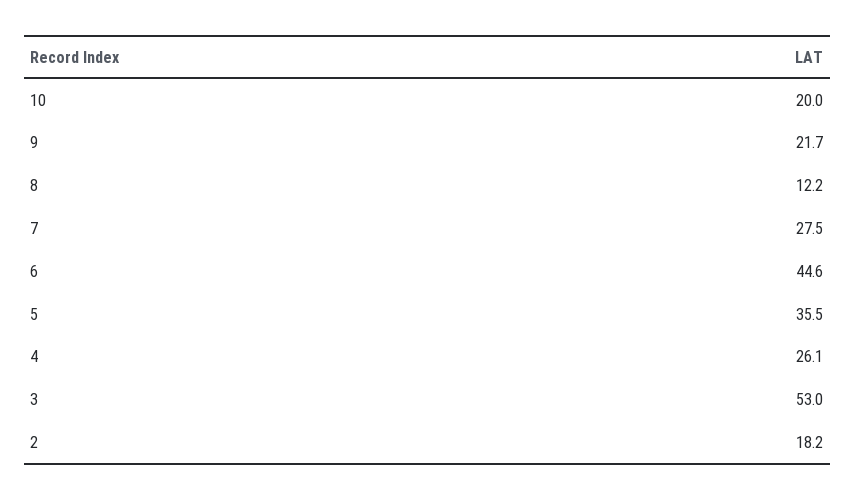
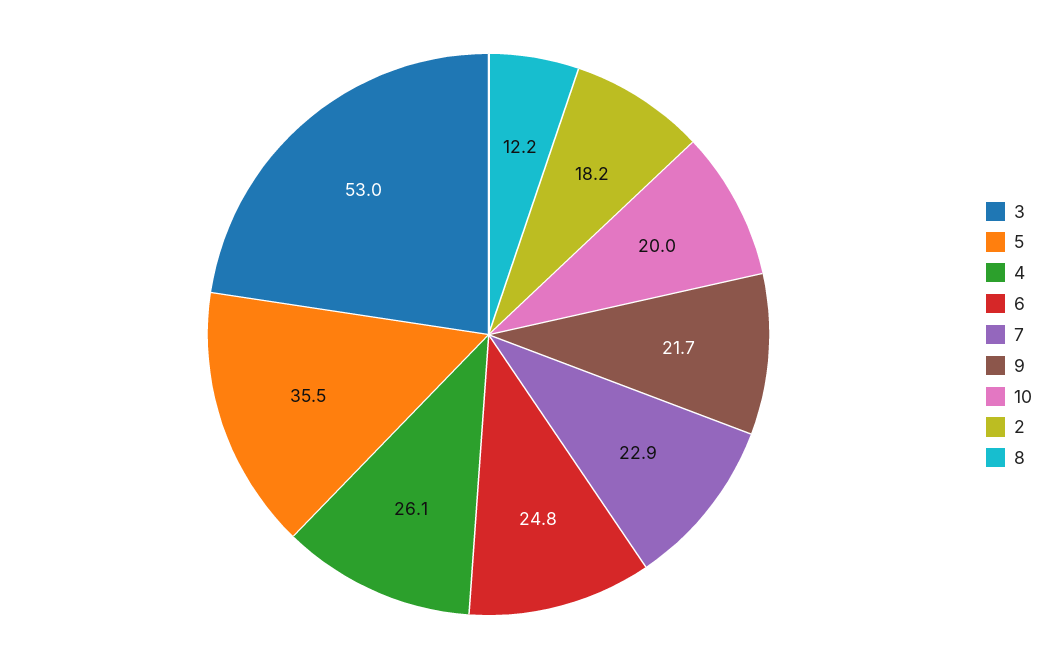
7: 27.5 -> 22.9
6: 44.6 -> 24.8

